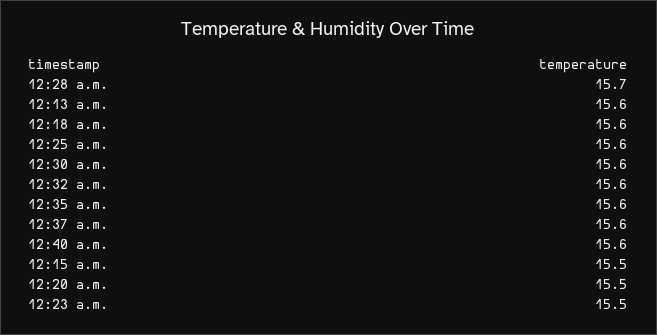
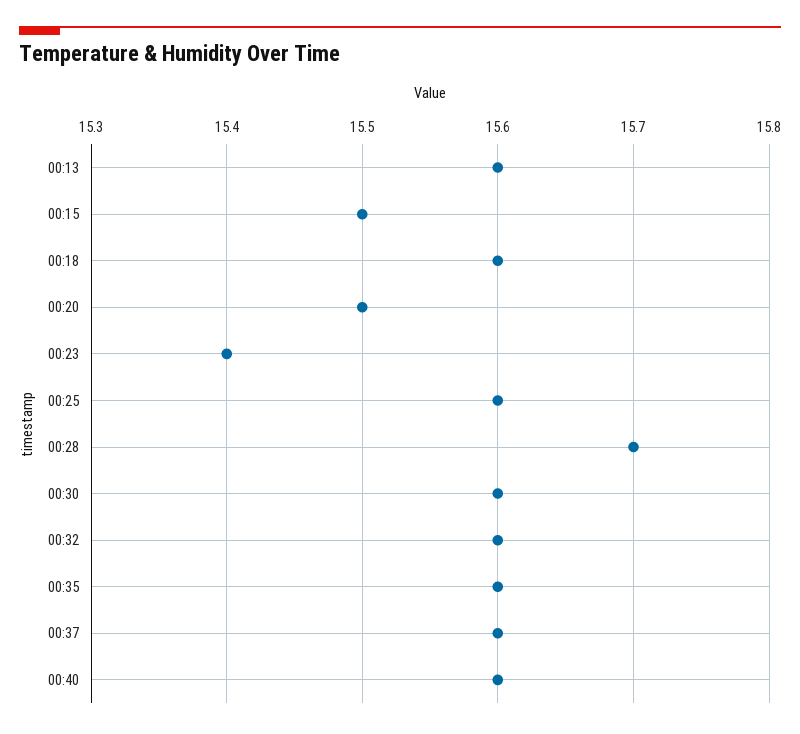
12:23 a.m.: 15.5 -> 15.4

